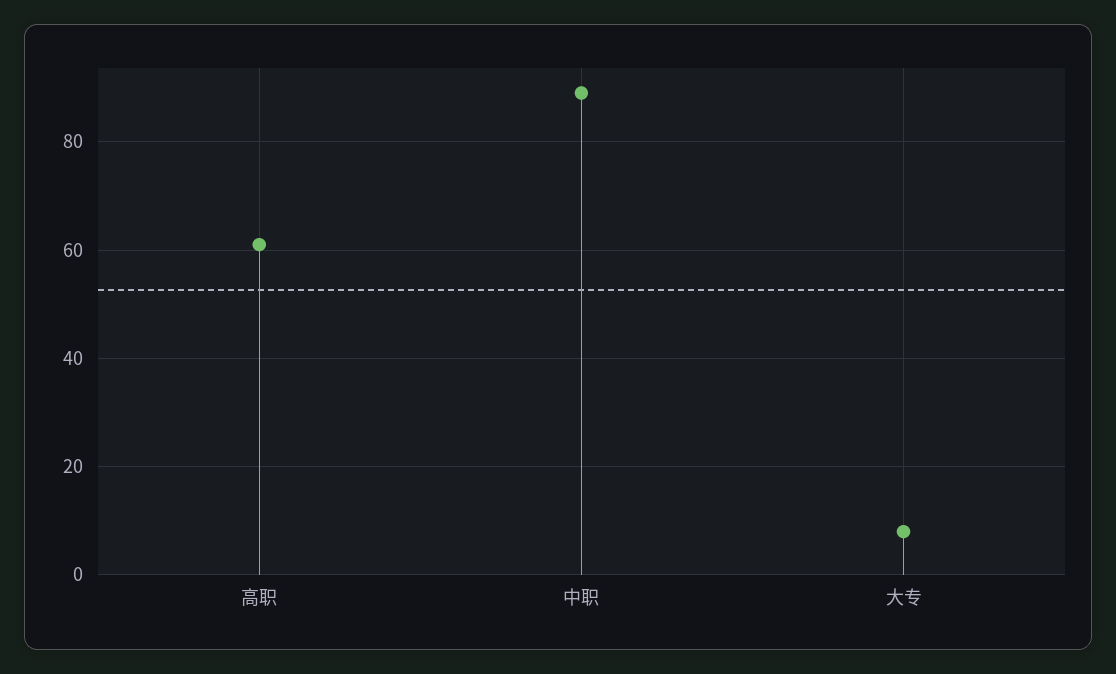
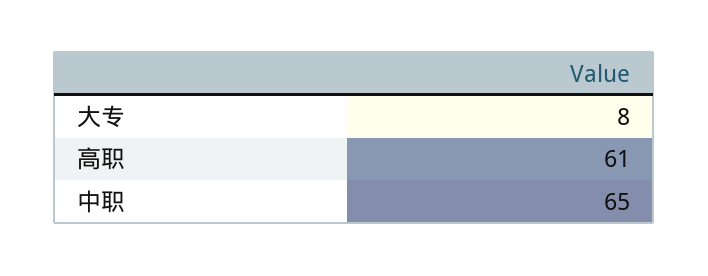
中职: 90 -> 65

